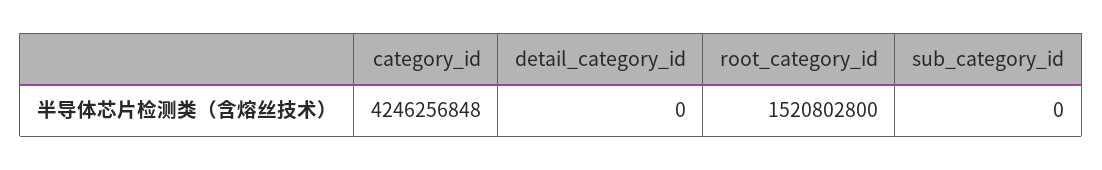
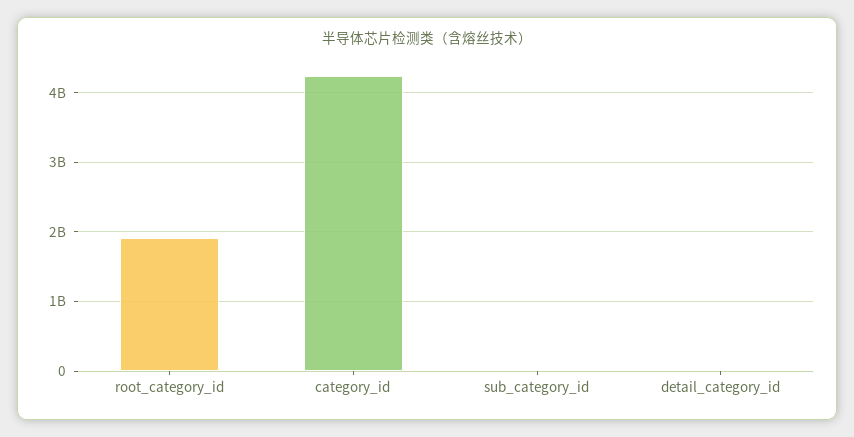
root_category_id: 1520802800 -> 1900000000

